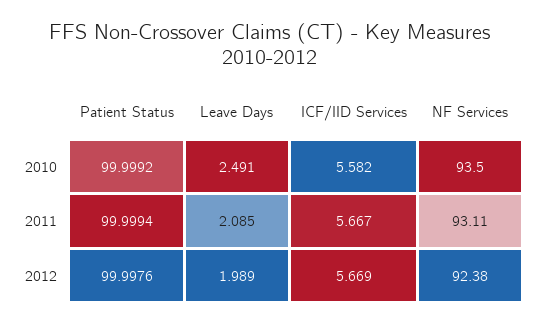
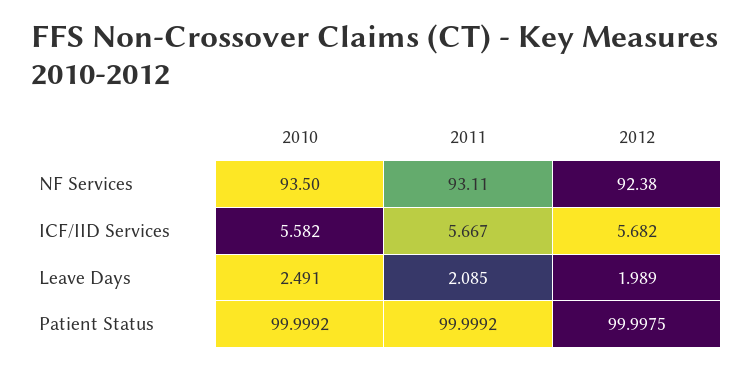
Patient Status, 2011: 99.9994 -> 99.9992
Patient Status, 2012: 99.9976 -> 99.9975
ICF/IID Services, 2012: 5.669 -> 5.682

